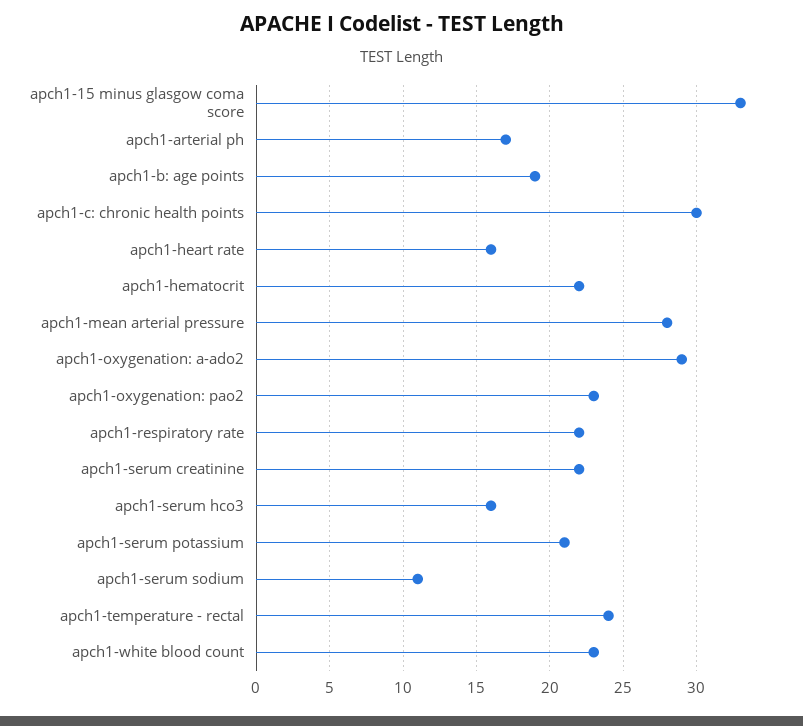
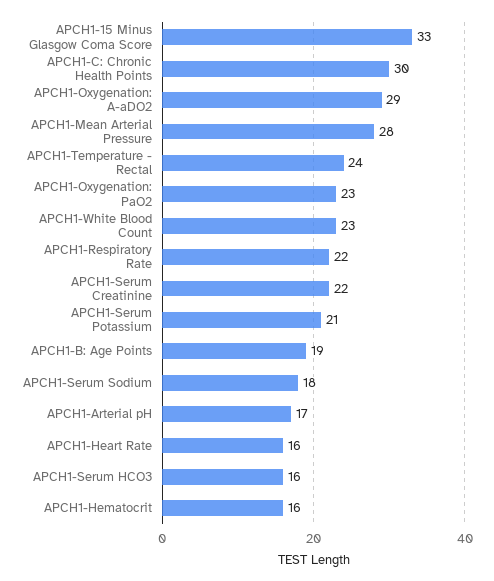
apch1-hematocrit: 22 -> 16
apch1-serum sodium: 11 -> 18

